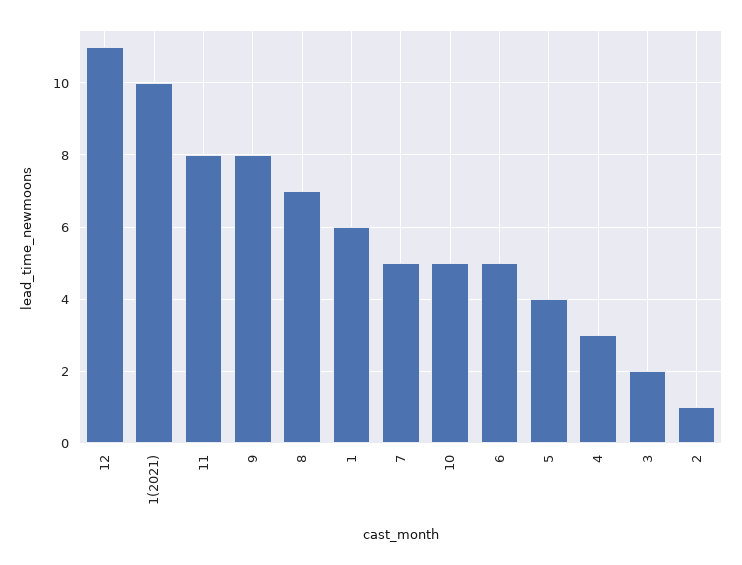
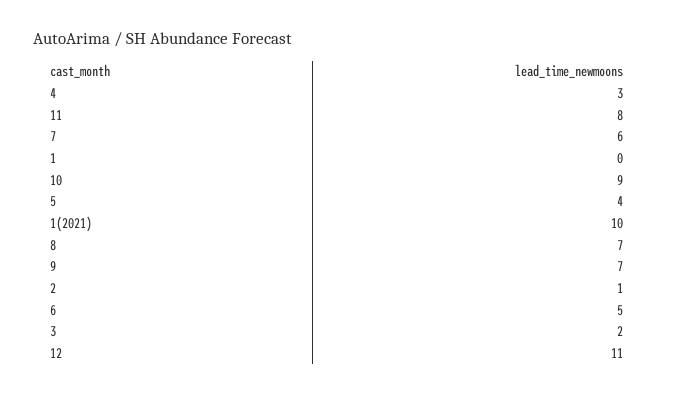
9: 8 -> 7
1: 6 -> 0
7: 5 -> 6
10: 5 -> 9

